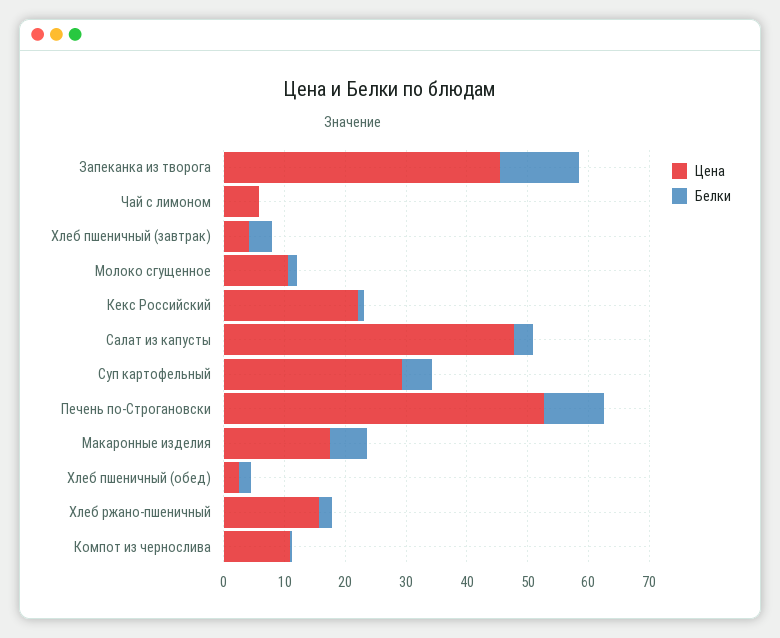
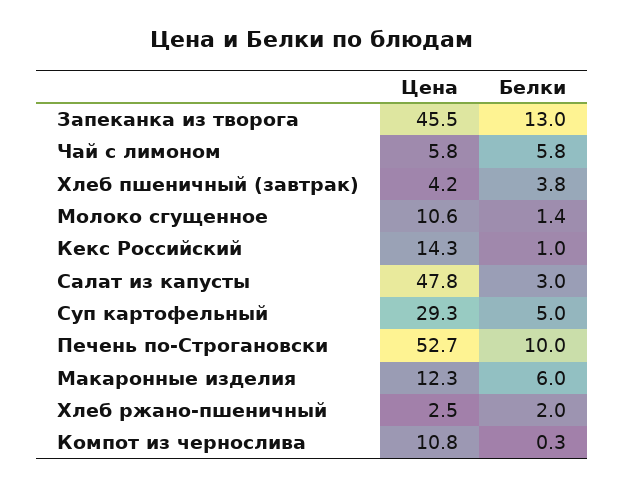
Белки, Чай с лимоном: 0 -> 5.8
Цена, Кекс Российский: 22 -> 14.3
Цена, Макаронные изделия: 18 -> 12.3
Цена, Хлеб пшеничный (обед): 2 -> none
Белки, Хлеб пшеничный (обед): 2 -> none
Цена, Хлеб ржано-пшеничный: 16 -> 2.5

